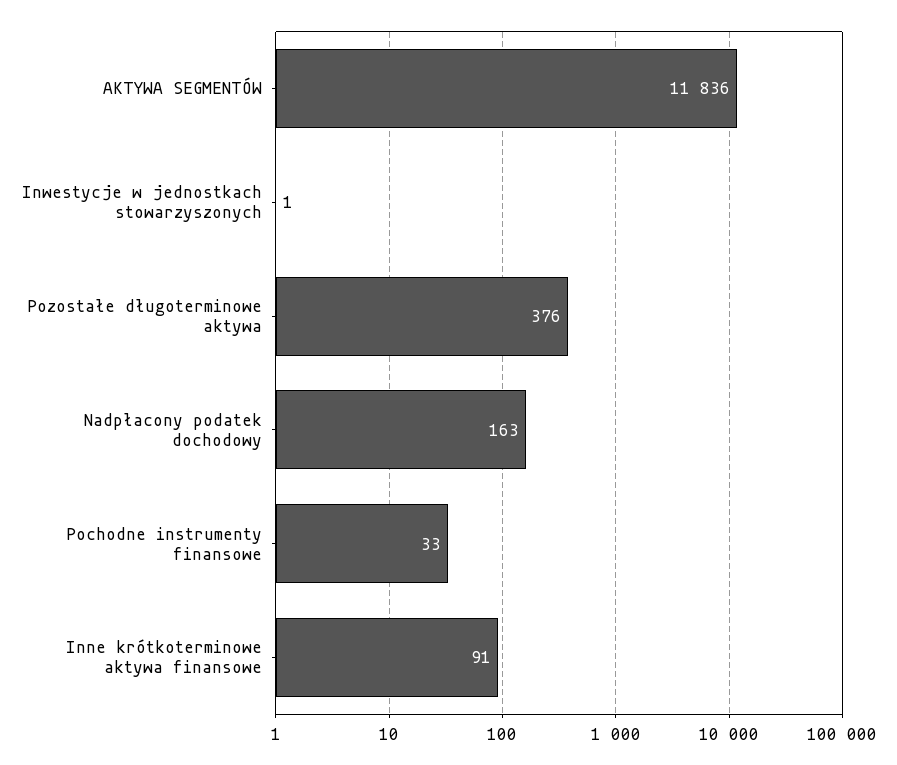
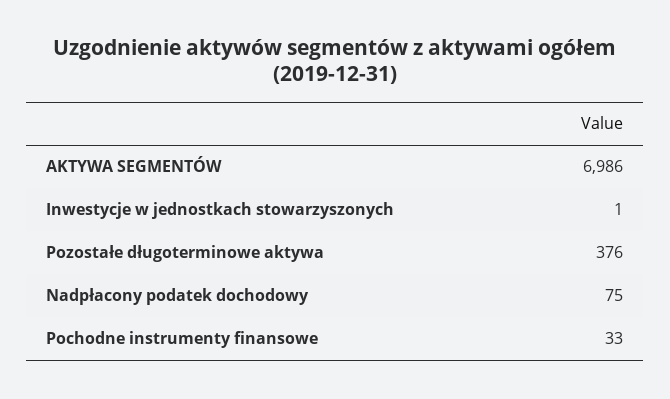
AKTYWA SEGMENTÓW: 11836 -> 6986
Nadpłacony podatek dochodowy: 163 -> 75
Inne krótkoterminowe aktywa finansowe: 91 -> none

